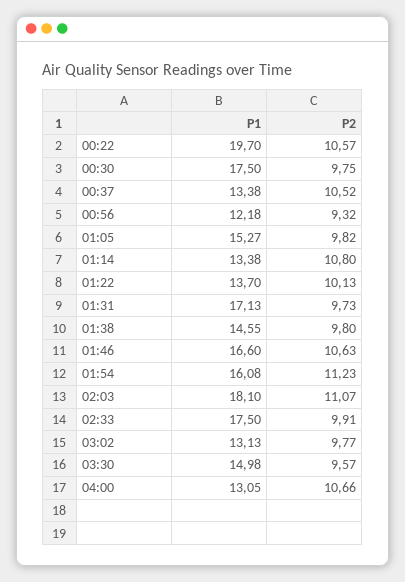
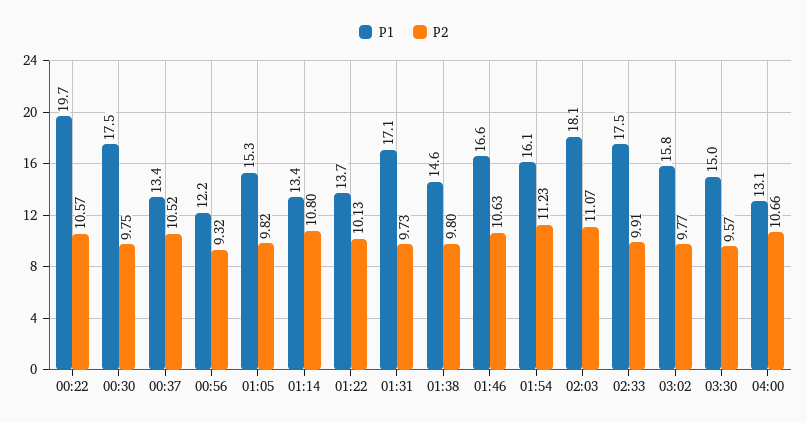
P1, 03:02: 13.13 -> 15.8

